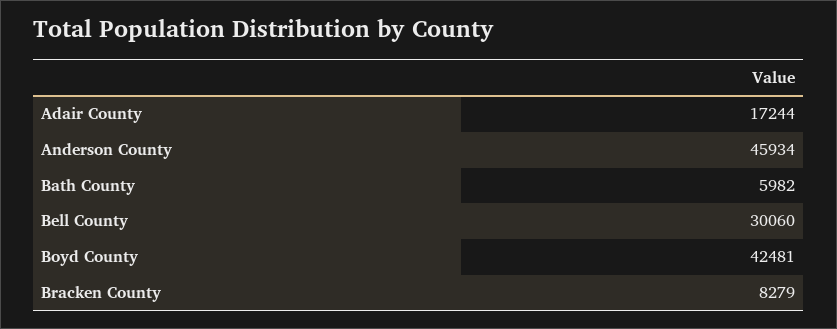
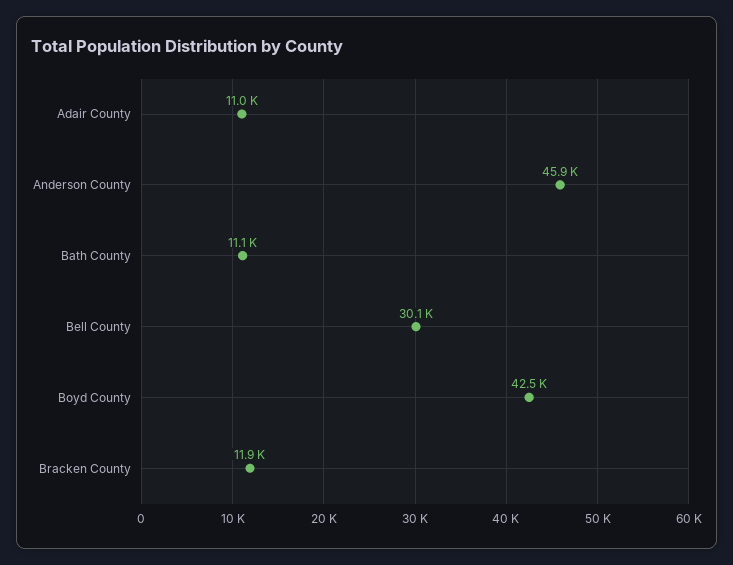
Adair County: 17244 -> 11000
Bath County: 5982 -> 11100
Bracken County: 8279 -> 11900

